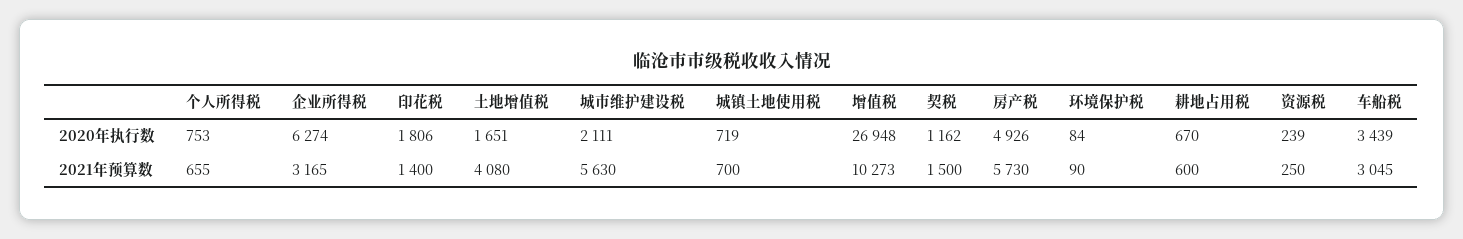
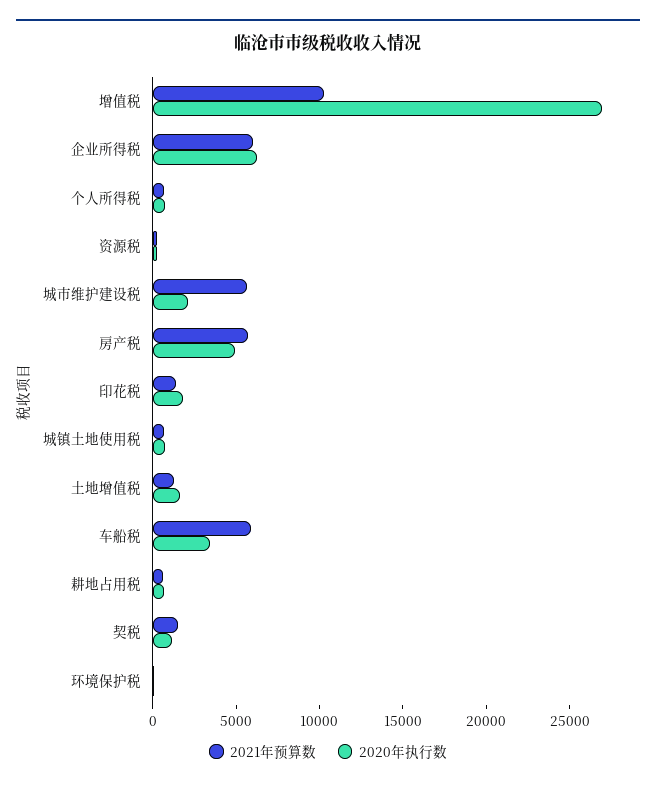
2021年预算数, 企业所得税: 3165 -> 6000
2021年预算数, 土地增值税: 4080 -> 1000
2021年预算数, 车船税: 3045 -> 6000

